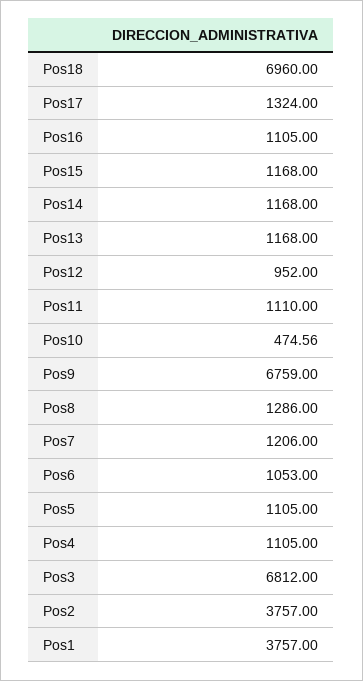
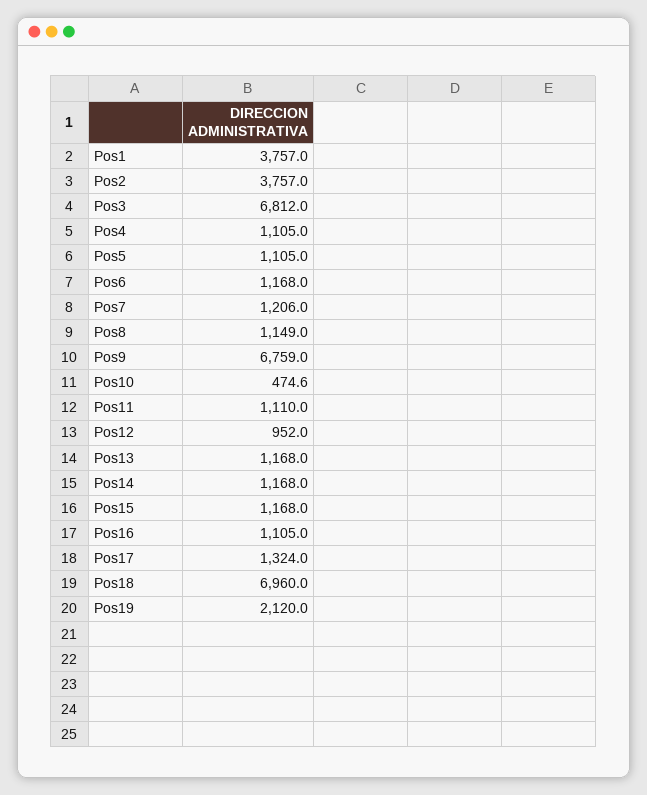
Pos8: 1286 -> 1149
Pos6: 1053 -> 1168
Pos19: none -> 2120

